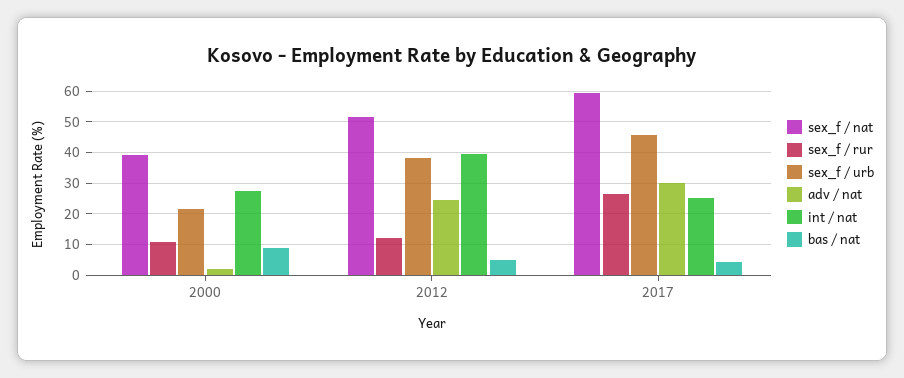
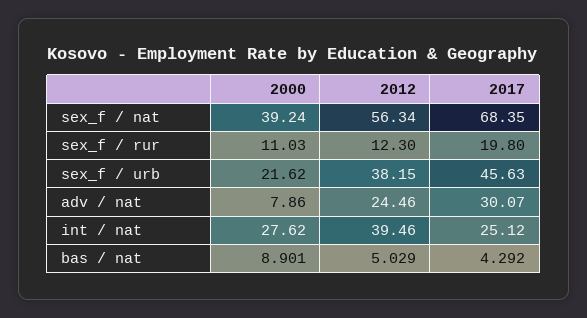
adv / nat, 2000: 2 -> 7.86
sex_f / nat, 2012: 52 -> 56.34
sex_f / nat, 2017: 60 -> 68.35
sex_f / rur, 2017: 26 -> 19.8

